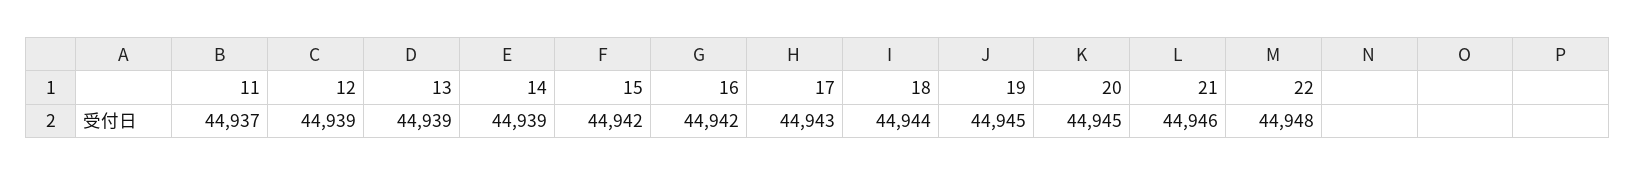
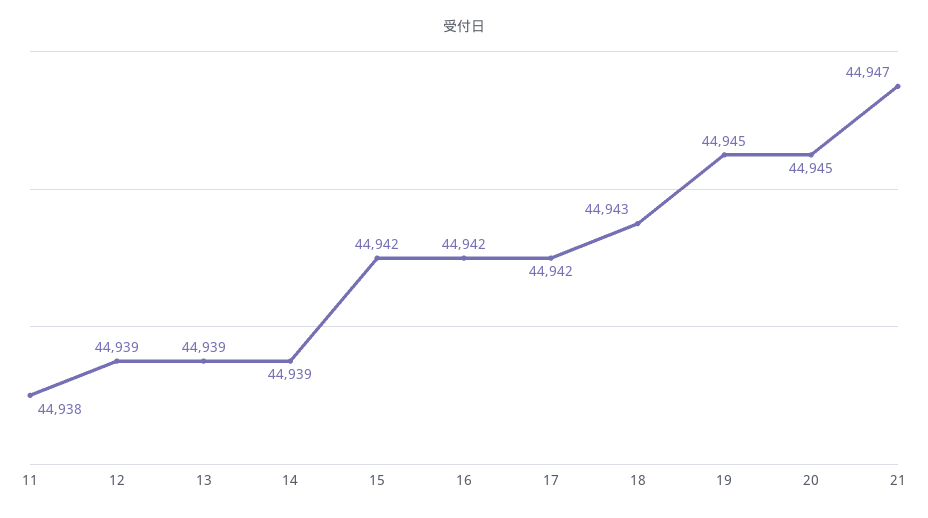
11: 44937 -> 44938
17: 44943 -> 44942
18: 44944 -> 44943
21: 44946 -> 44947
22: 44948 -> none

